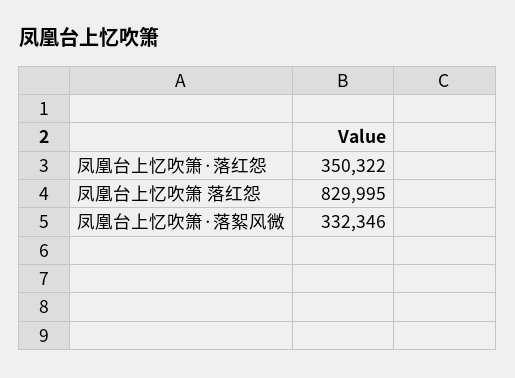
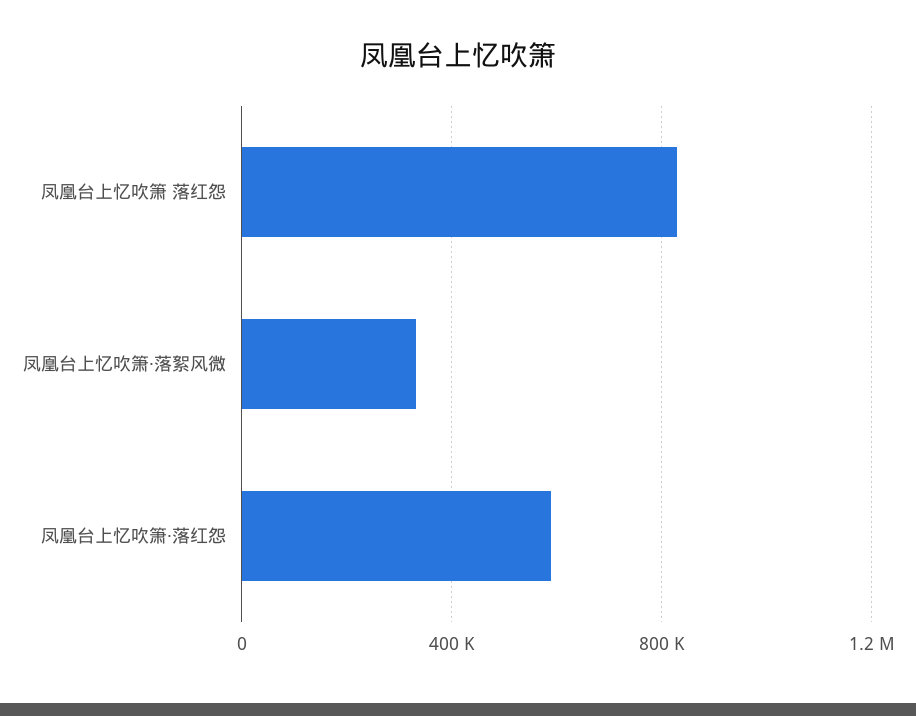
凤凰台上忆吹箫·落红怨: 350322 -> 600000

